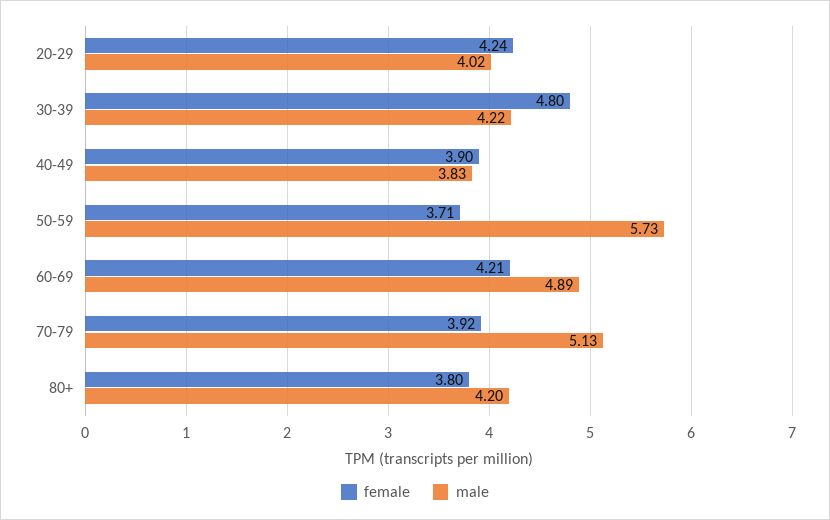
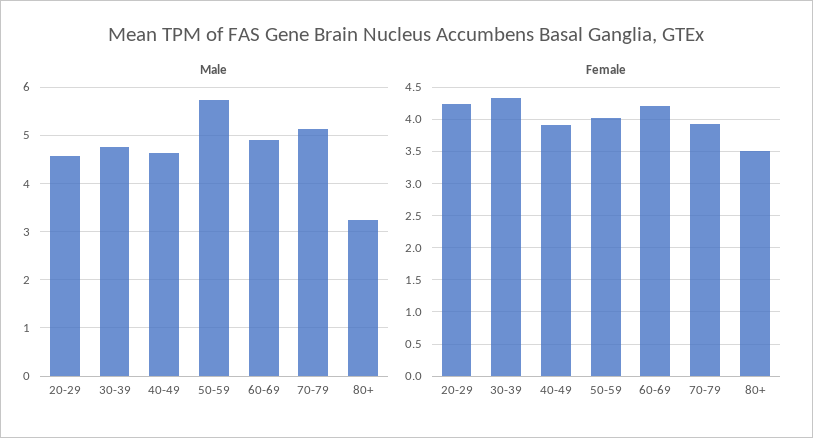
male, 20-29: 4.02 -> 4.6
female, 30-39: 4.8 -> 4.3
male, 30-39: 4.22 -> 4.8
male, 40-49: 3.83 -> 4.6
female, 50-59: 3.71 -> 4
female, 80+: 3.8 -> 3.5
male, 80+: 4.2 -> 3.2

